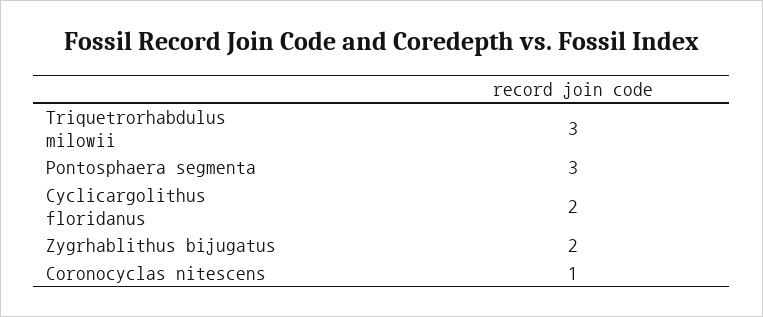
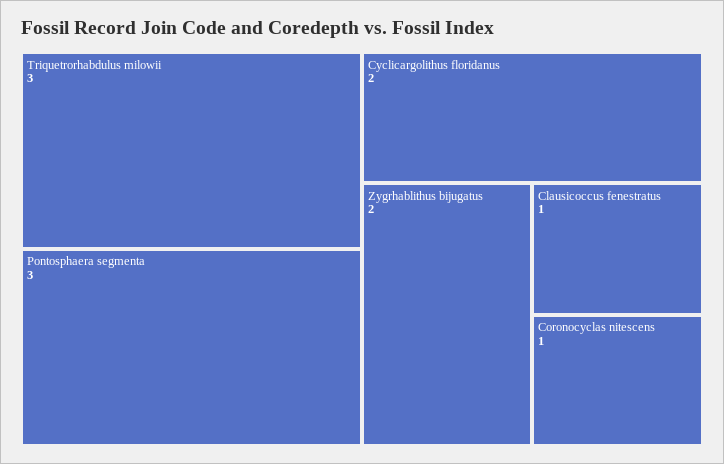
Clausicoccus fenestratus: none -> 1

